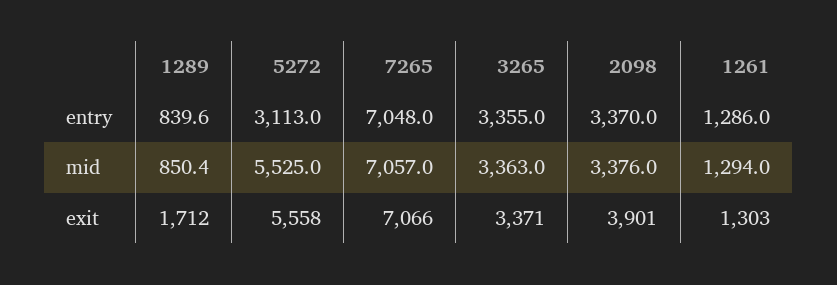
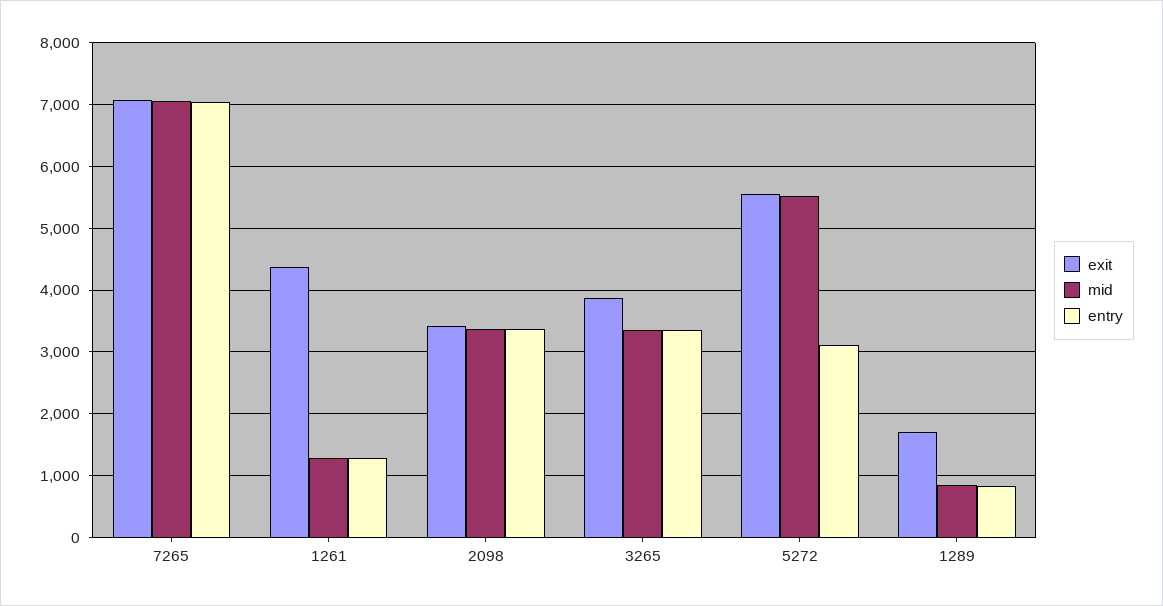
exit, 3265: 3371 -> 3900
exit, 2098: 3901 -> 3400
exit, 1261: 1303 -> 4400

